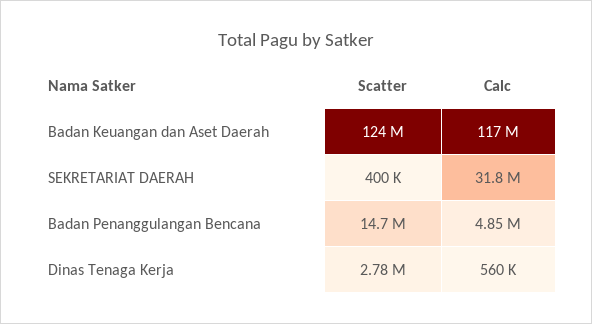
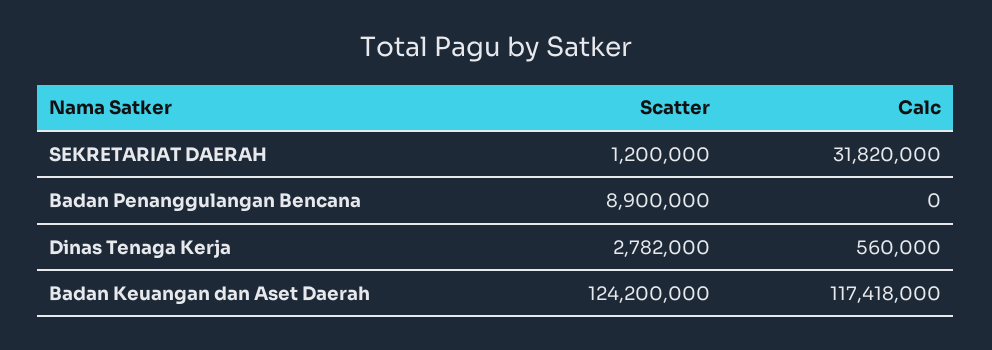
Scatter, SEKRETARIAT DAERAH: 400000 -> 1200000
Scatter, Badan Penanggulangan Bencana: 14700000 -> 8900000
Calc, Badan Penanggulangan Bencana: 4850000 -> 0

